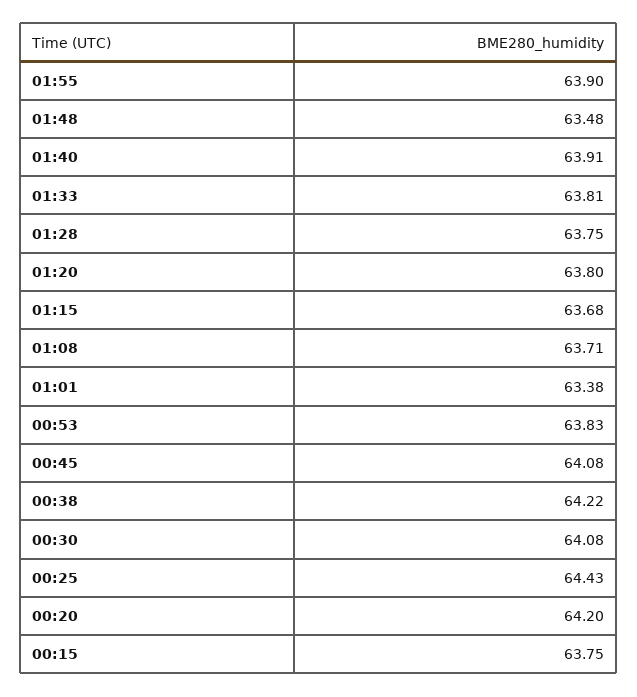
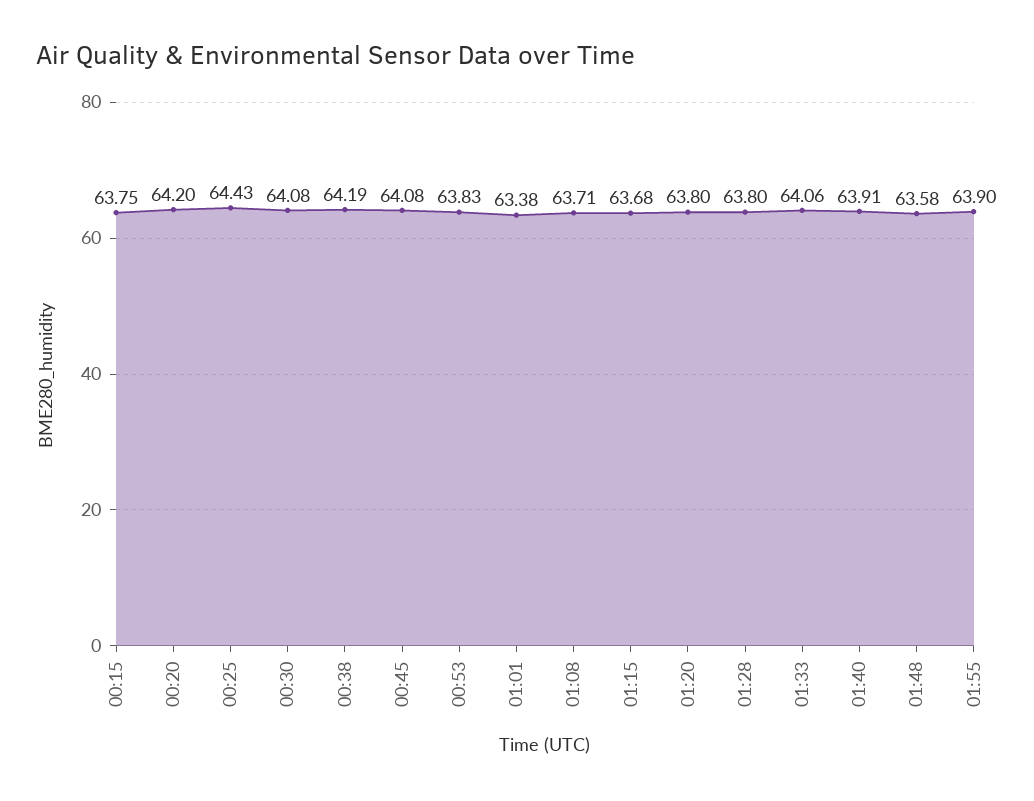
01:48: 63.48 -> 63.58
01:33: 63.81 -> 64.06
01:28: 63.75 -> 63.8
00:38: 64.22 -> 64.19

